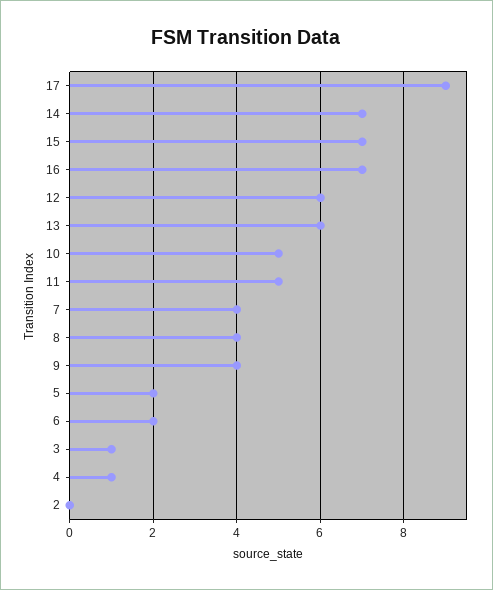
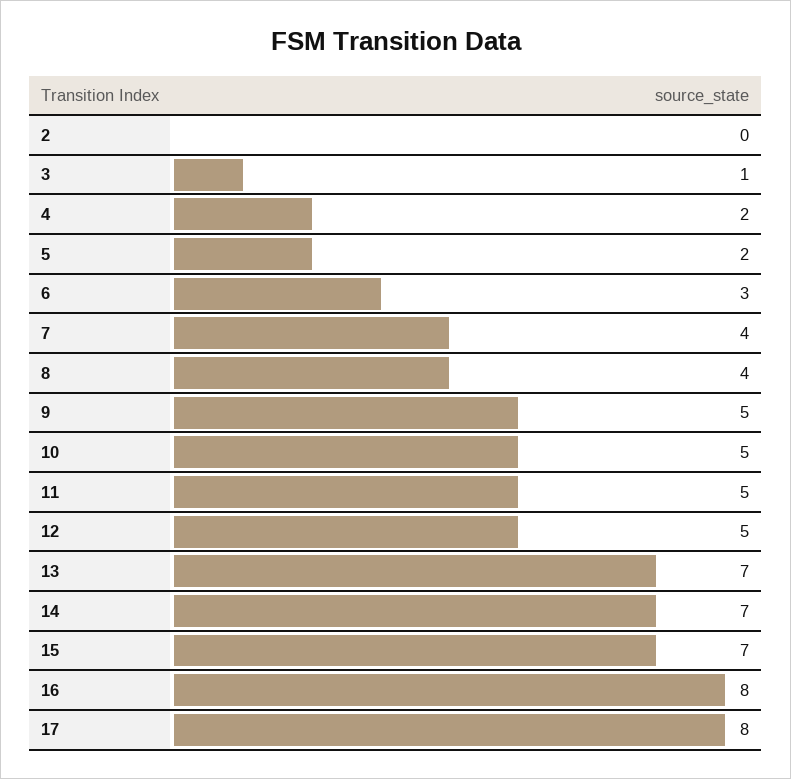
17: 9 -> 8
16: 7 -> 8
12: 6 -> 5
13: 6 -> 7
9: 4 -> 5
6: 2 -> 3
4: 1 -> 2

